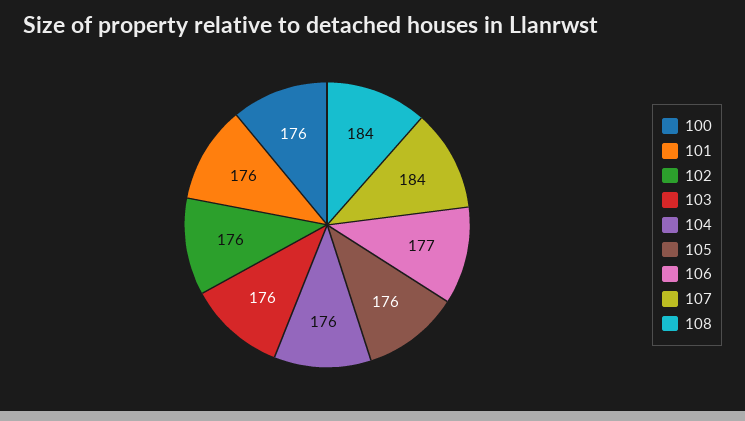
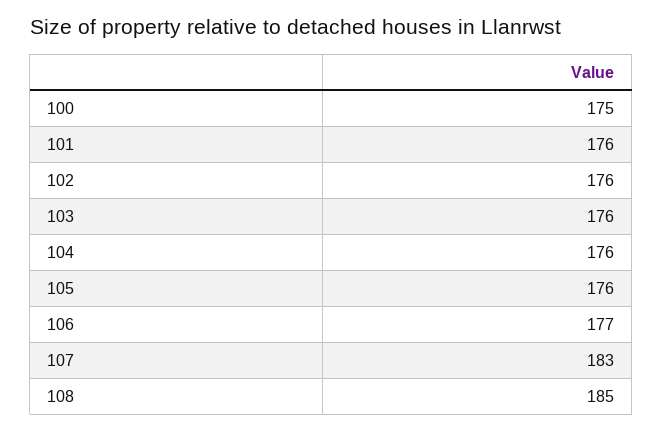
100: 176 -> 175
107: 184 -> 183
108: 184 -> 185

